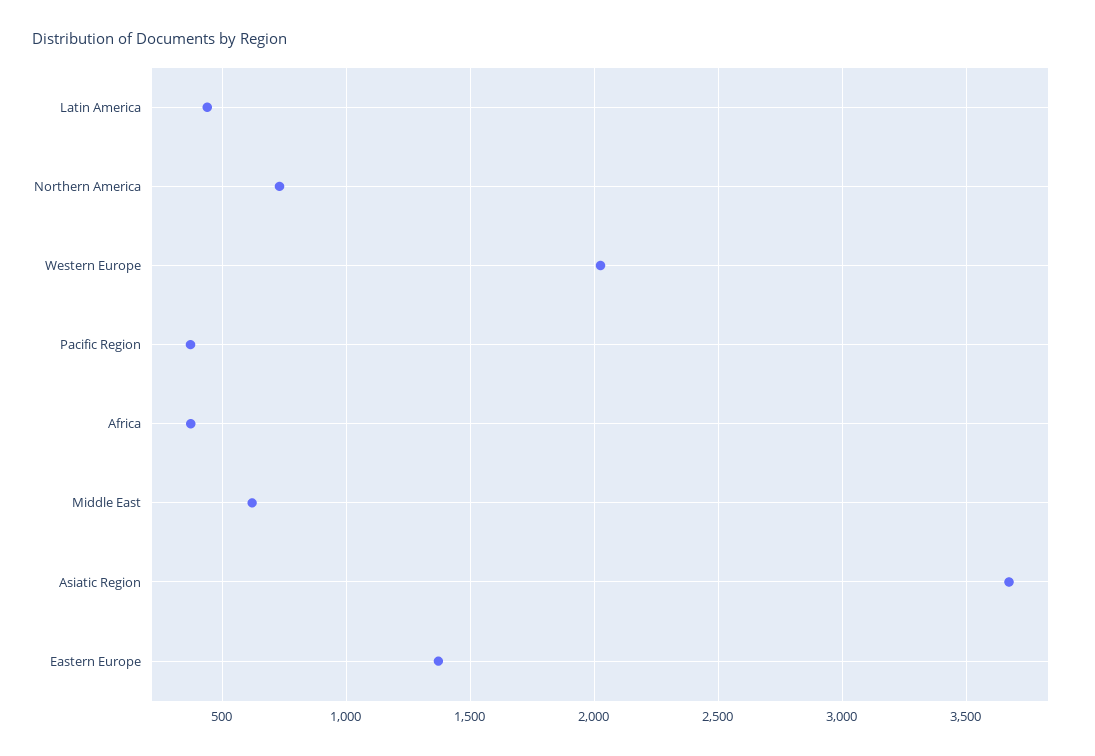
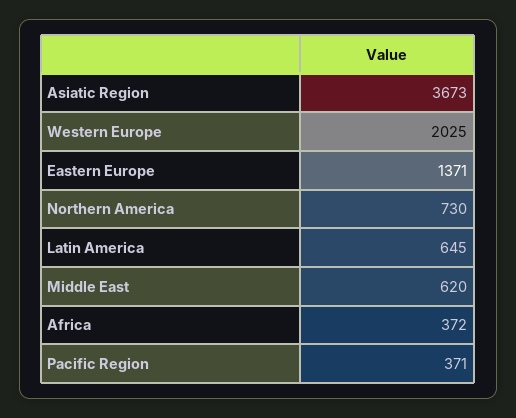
Latin America: 450 -> 645

